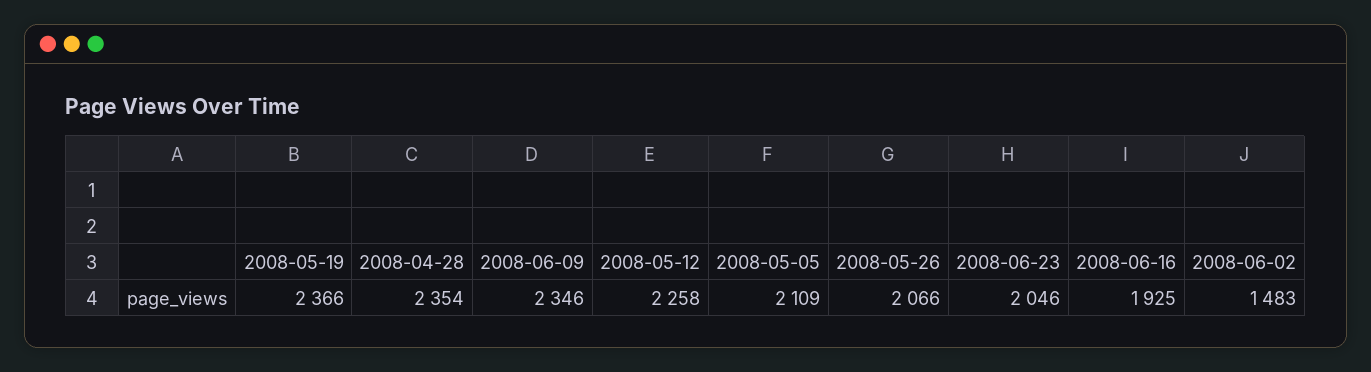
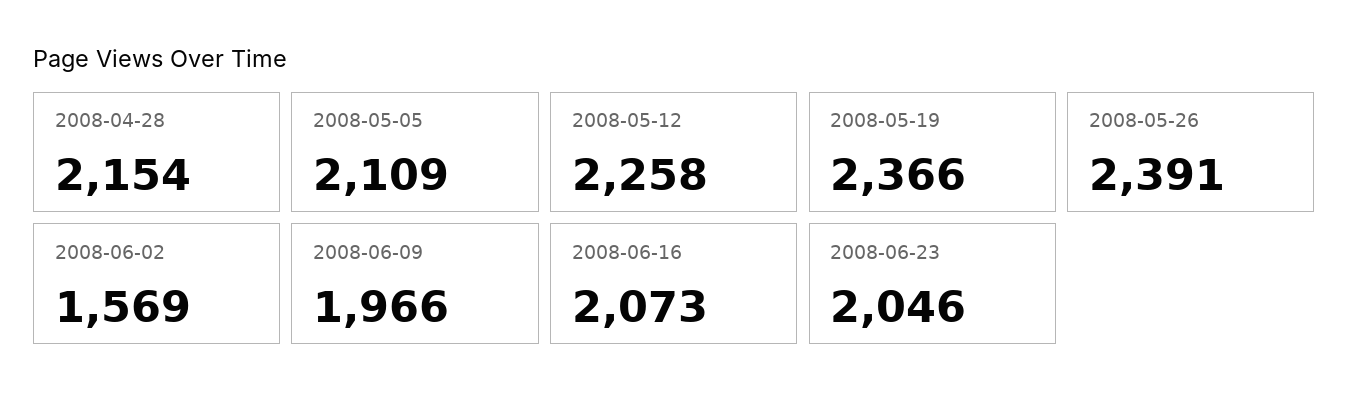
2008-04-28: 2354 -> 2154
2008-06-09: 2346 -> 1966
2008-05-26: 2066 -> 2391
2008-06-16: 1925 -> 2073
2008-06-02: 1483 -> 1569

